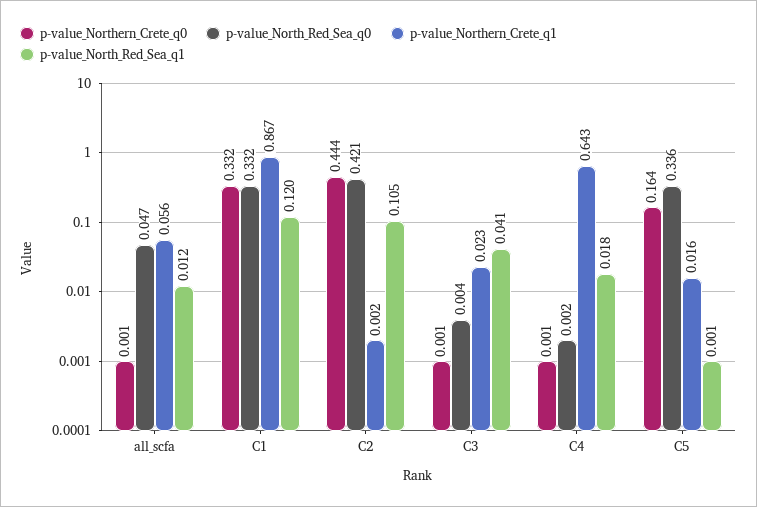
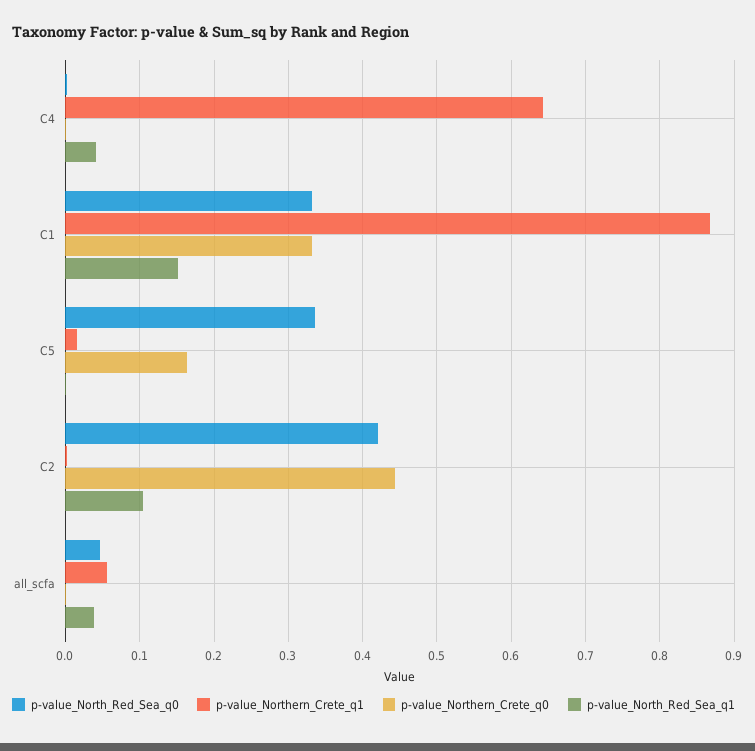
p-value_North_Red_Sea_q1, all_scfa: 0.012 -> 0.04
p-value_North_Red_Sea_q1, C1: 0.12 -> 0.15
p-value_Northern_Crete_q0, C3: 0.001 -> none
p-value_North_Red_Sea_q0, C3: 0.004 -> none
p-value_Northern_Crete_q1, C3: 0.023 -> none
p-value_North_Red_Sea_q1, C3: 0.041 -> none
p-value_North_Red_Sea_q1, C4: 0.018 -> 0.04

